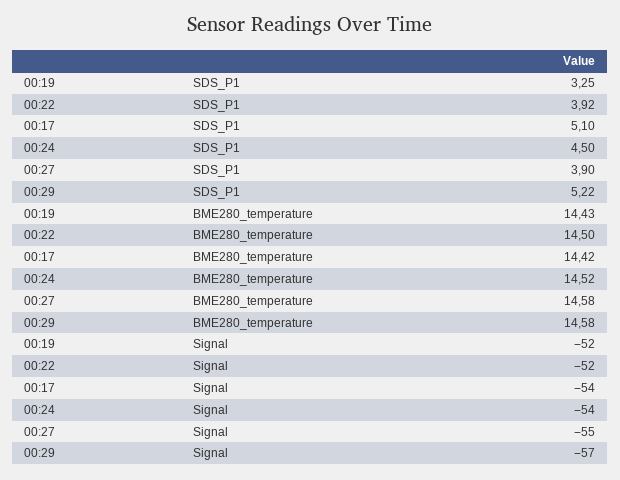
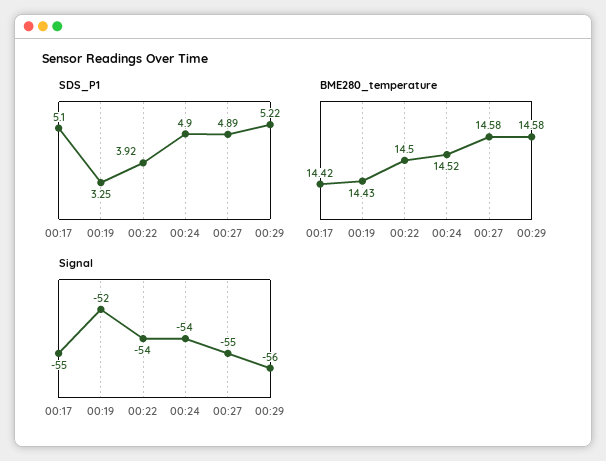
SDS_P1, 00:24: 4.5 -> 4.9
SDS_P1, 00:27: 3.9 -> 4.89
Signal, 00:22: -52 -> -54
Signal, 00:17: -54 -> -55
Signal, 00:29: -57 -> -56

